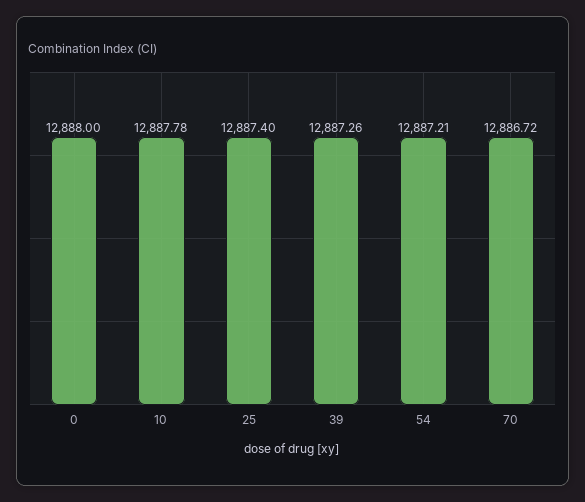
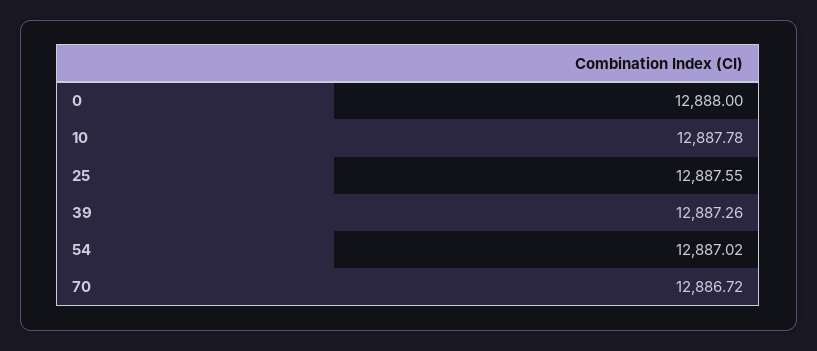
25: 12887.4 -> 12887.55
54: 12887.21 -> 12887.02

